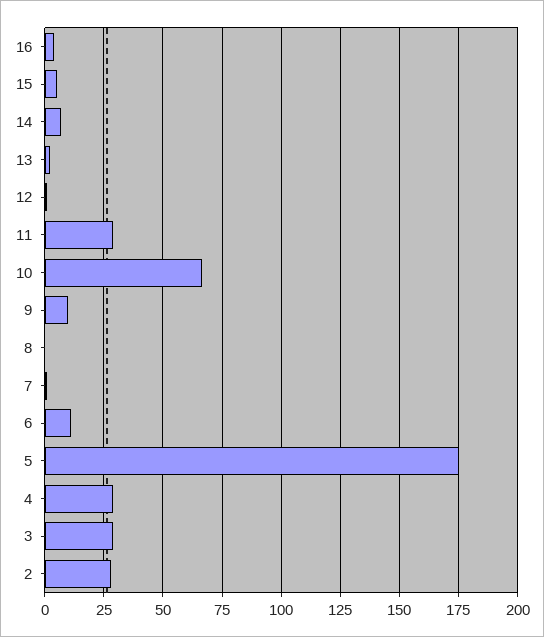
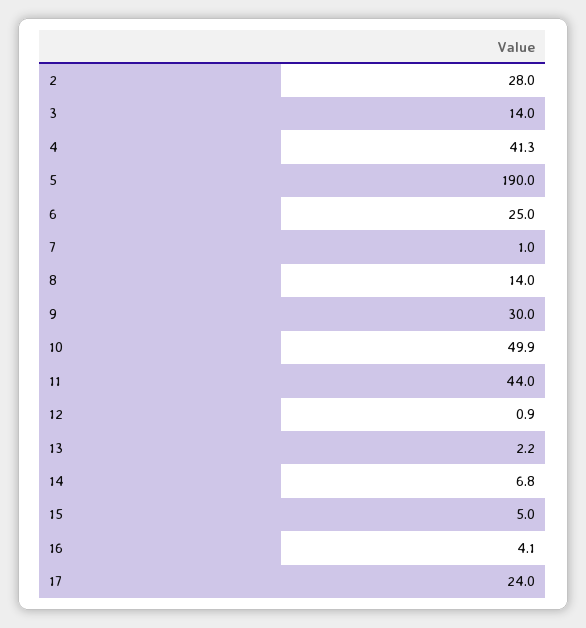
11: 30 -> 44
10: 65 -> 49.9
9: 10 -> 30
8: 0 -> 14
6: 10 -> 25
5: 175 -> 190
4: 30 -> 41.3
3: 30 -> 14
17: none -> 24

